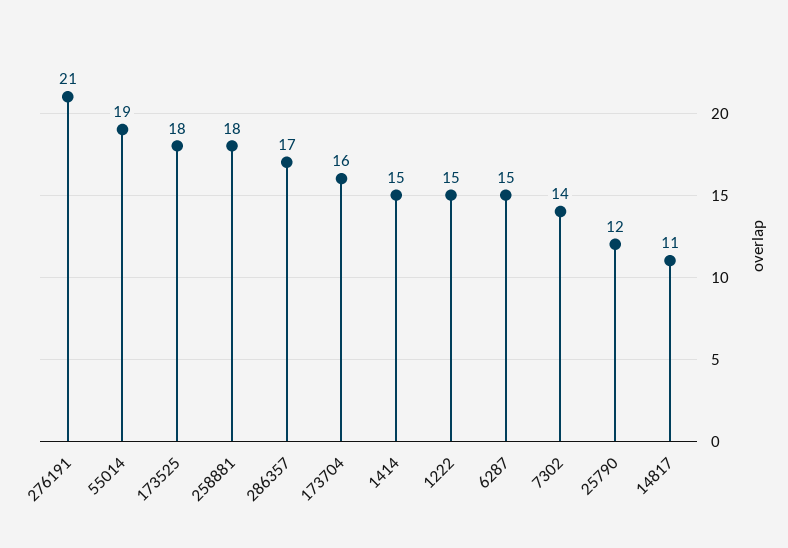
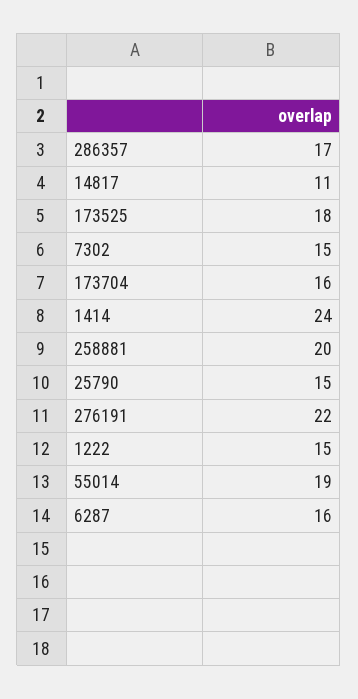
276191: 21 -> 22
258881: 18 -> 20
1414: 15 -> 24
6287: 15 -> 16
7302: 14 -> 15
25790: 12 -> 15

